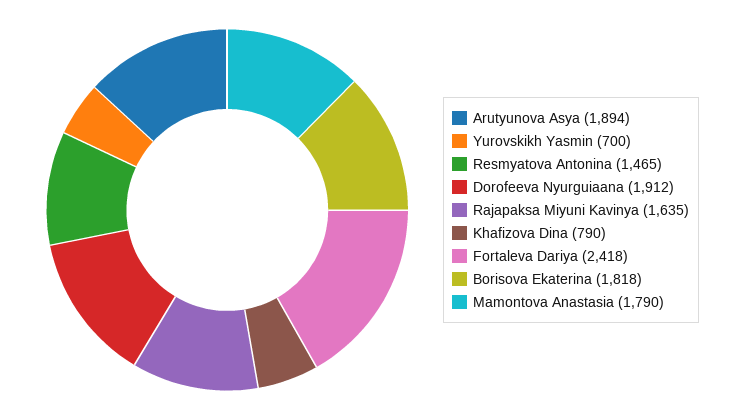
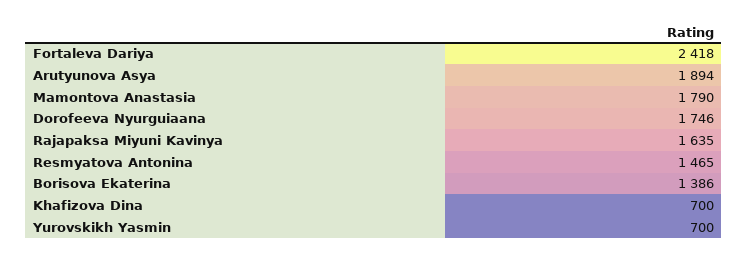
Dorofeeva Nyurguiaana: 1912 -> 1746
Khafizova Dina: 790 -> 700
Borisova Ekaterina: 1818 -> 1386

